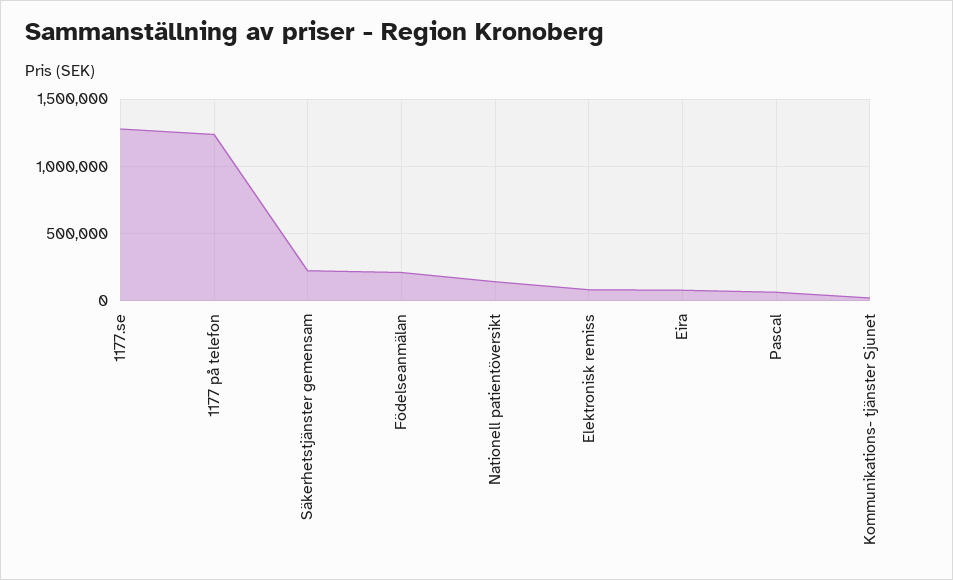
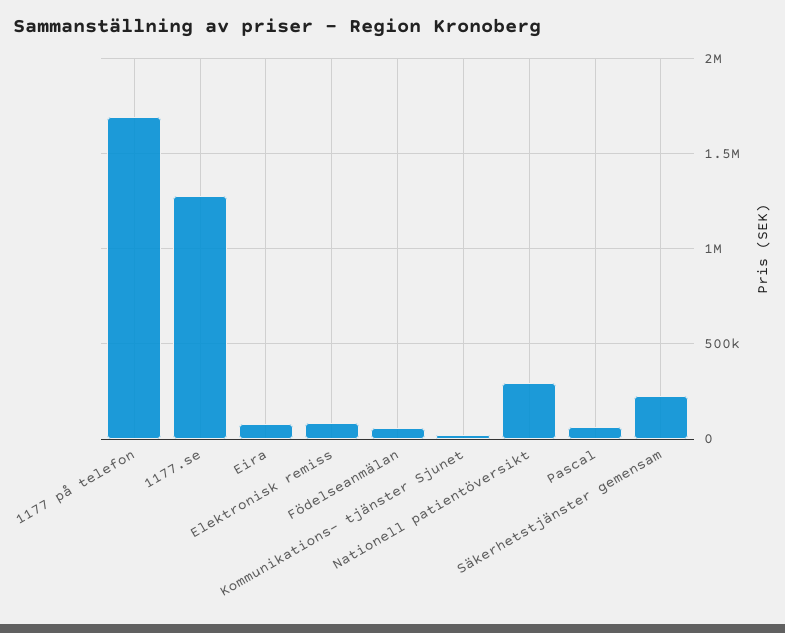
1177 på telefon: 1250000 -> 1700000
Födelseanmälan: 200000 -> 50000
Nationell patientöversikt: 150000 -> 300000

